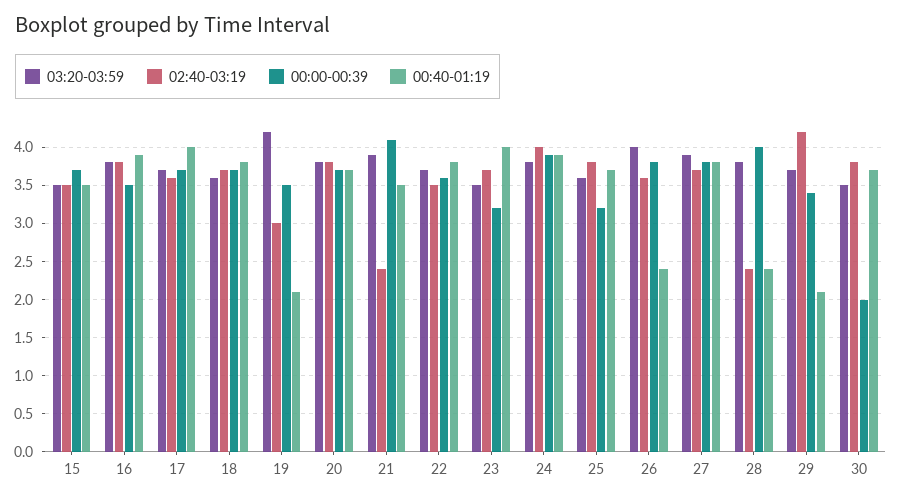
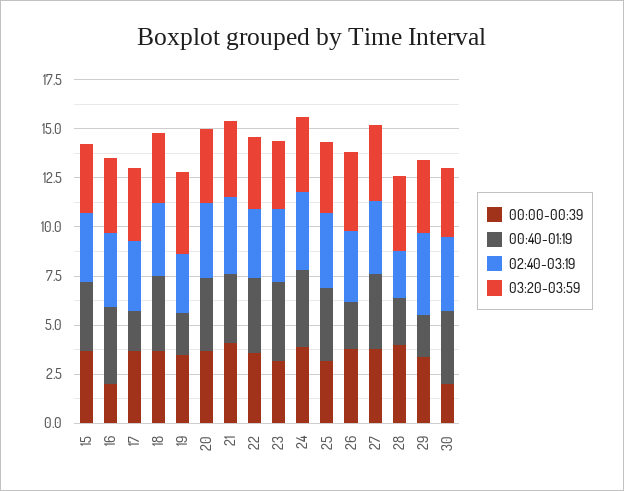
00:00-00:39, 16: 3.5 -> 2
00:40-01:19, 17: 4 -> 2
02:40-03:19, 21: 2.4 -> 4

